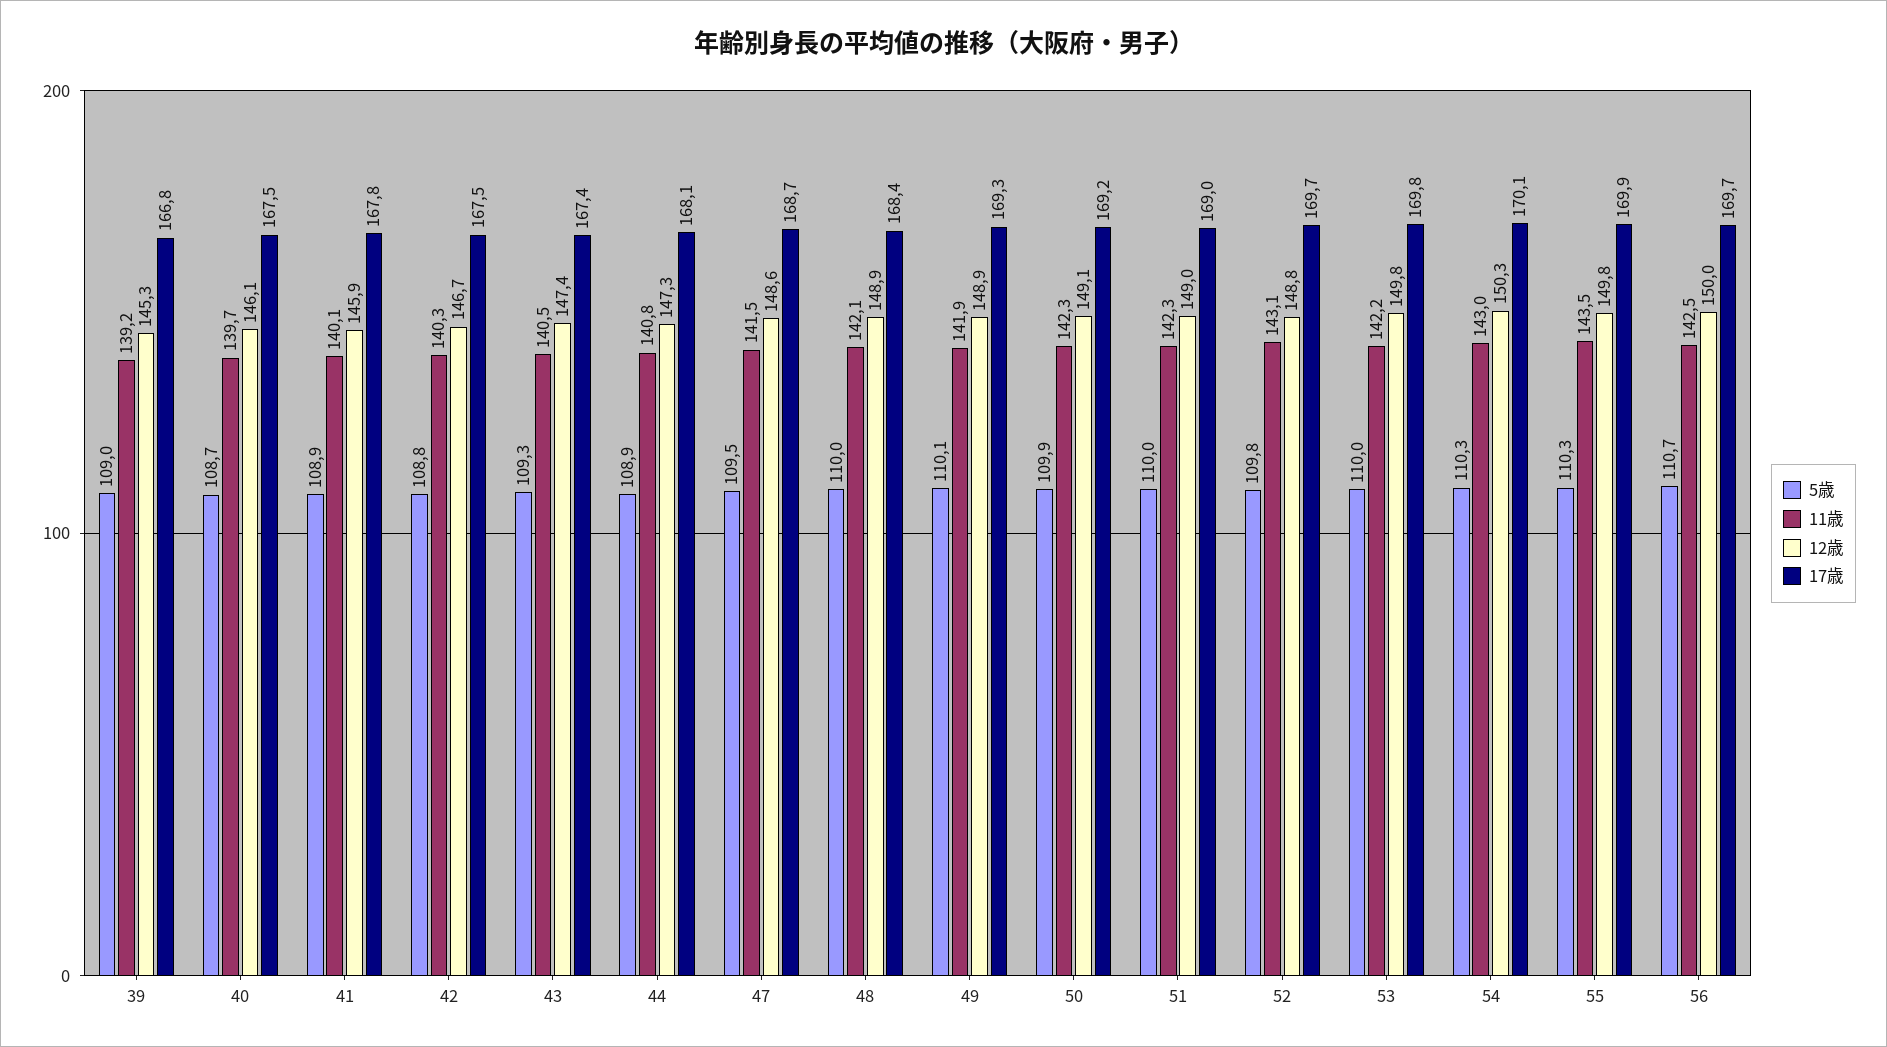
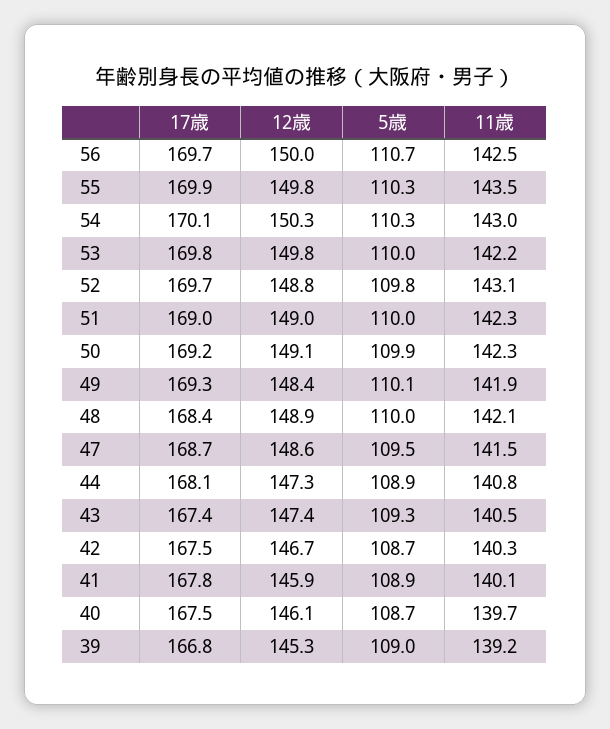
5歳, 42: 108.8 -> 108.7
12歳, 49: 148.9 -> 148.4

